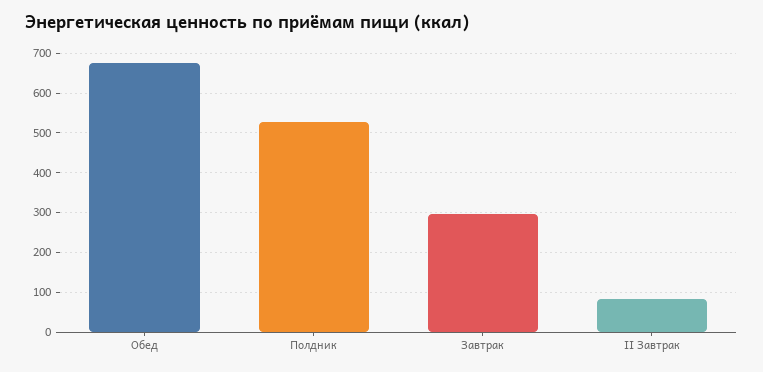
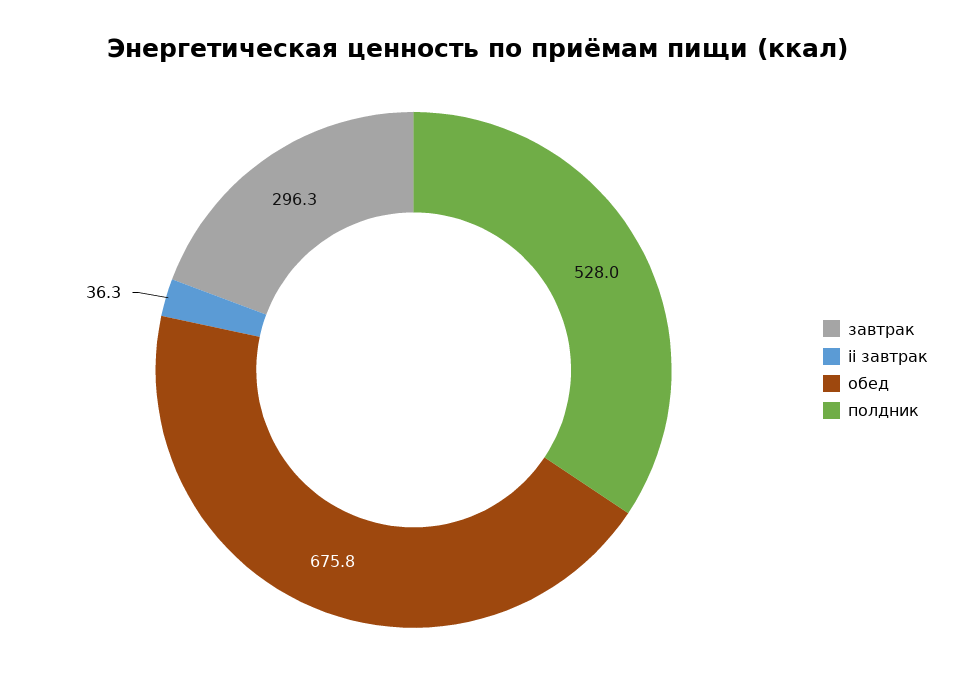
II Завтрак: 80 -> 36.3

